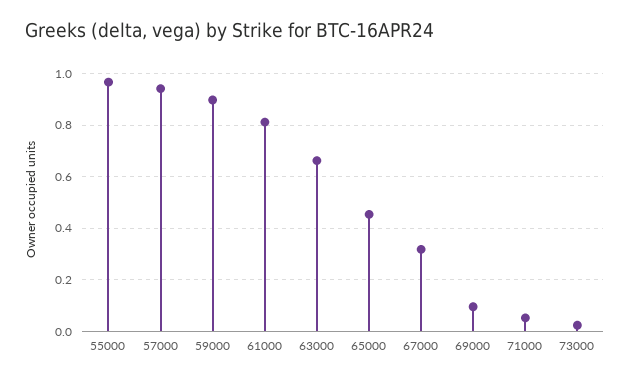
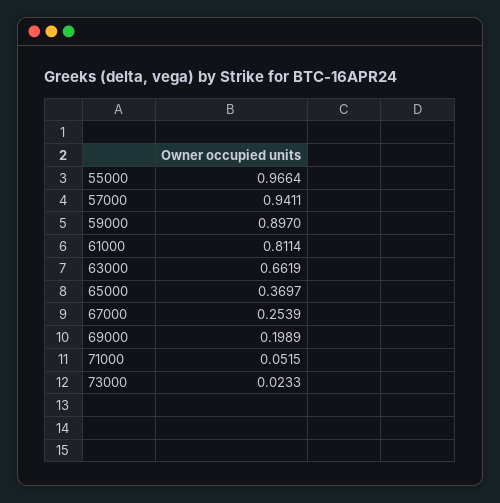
65000: 0.45 -> 0.3697
67000: 0.325 -> 0.2539
69000: 0.1 -> 0.1989

